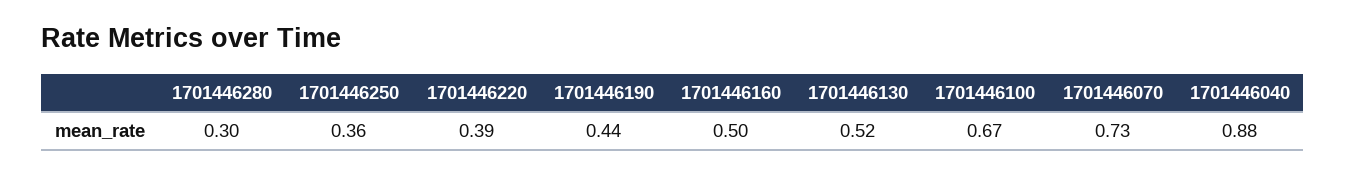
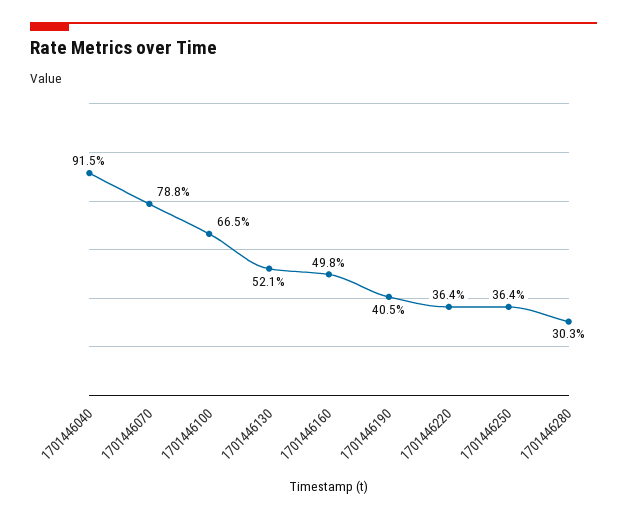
1701446220: 0.39 -> 0.364
1701446190: 0.44 -> 0.405
1701446070: 0.73 -> 0.788
1701446040: 0.88 -> 0.915

